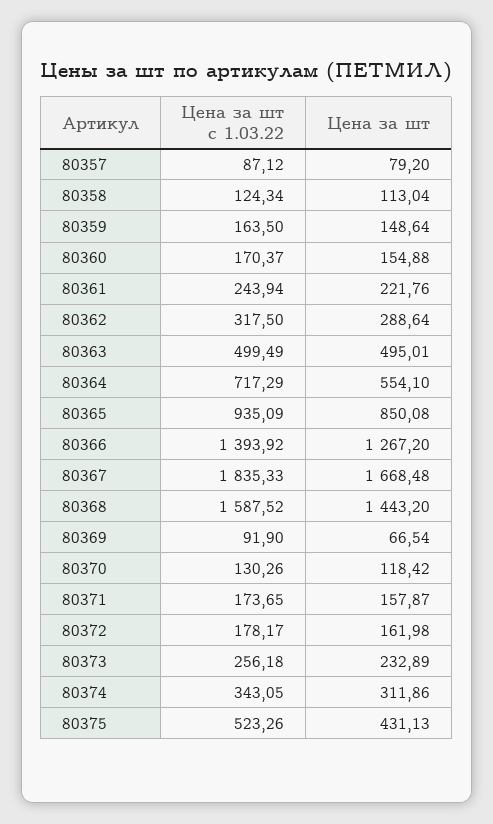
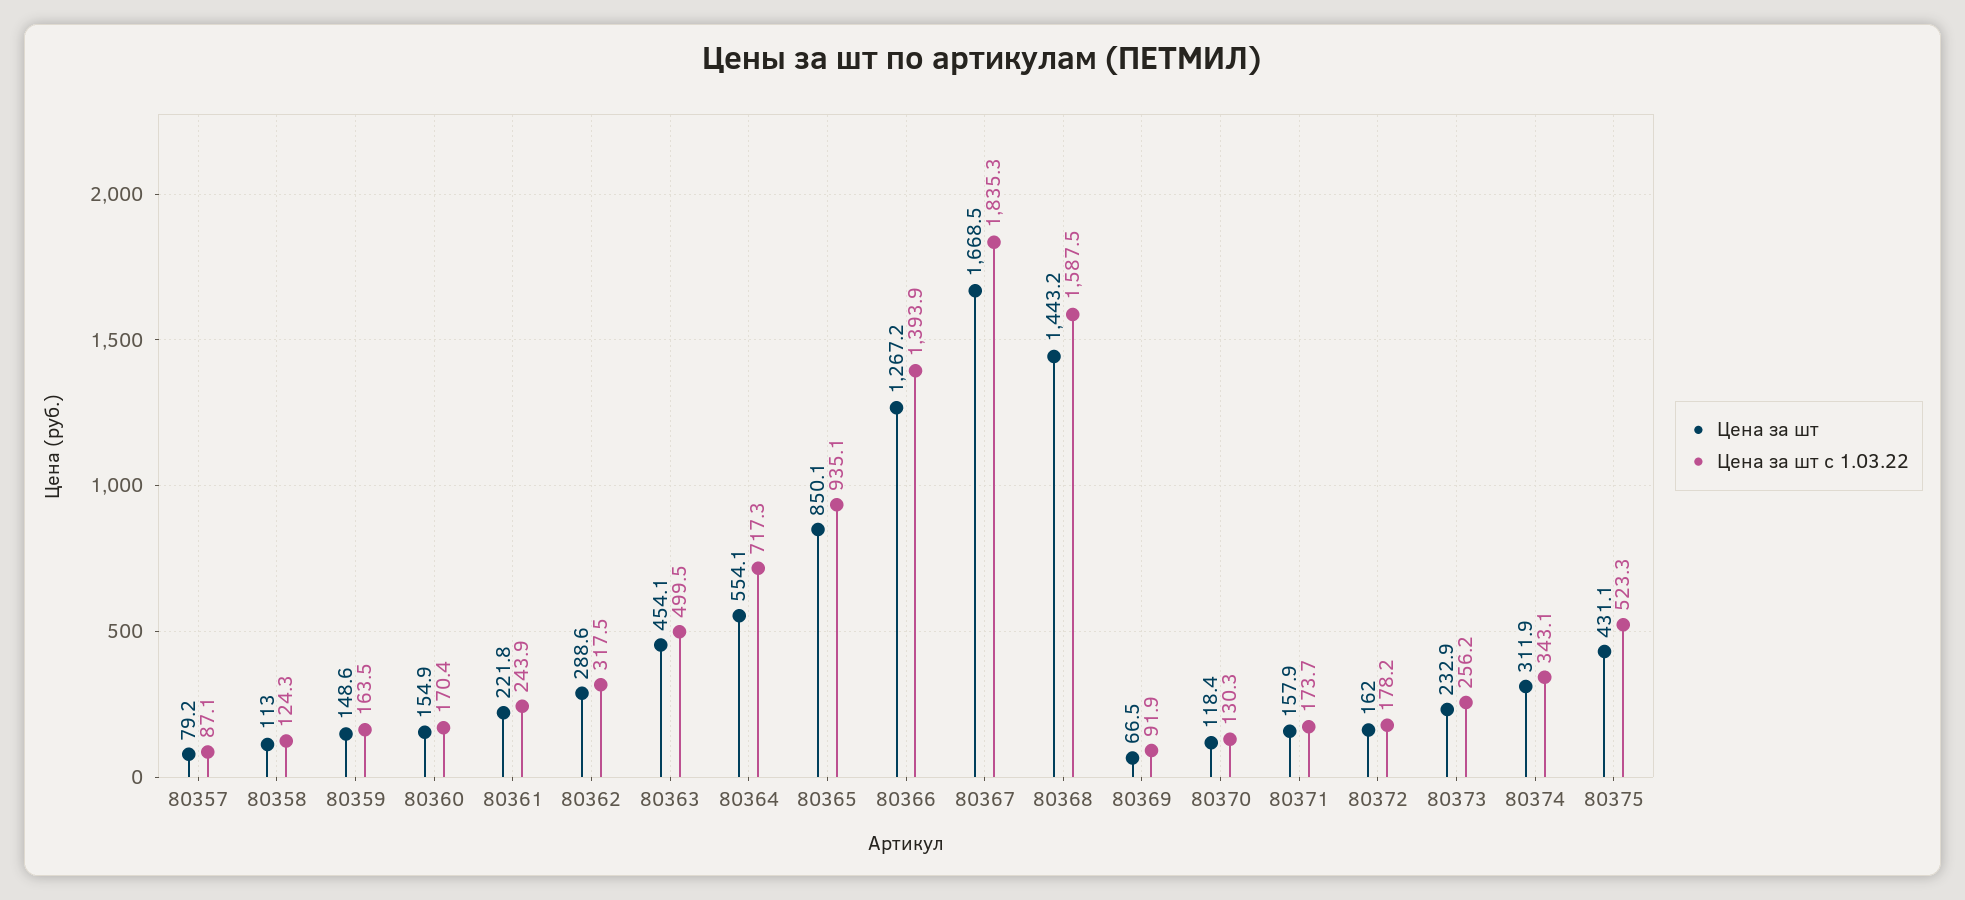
Цена за шт, 80363: 495.01 -> 454.1

